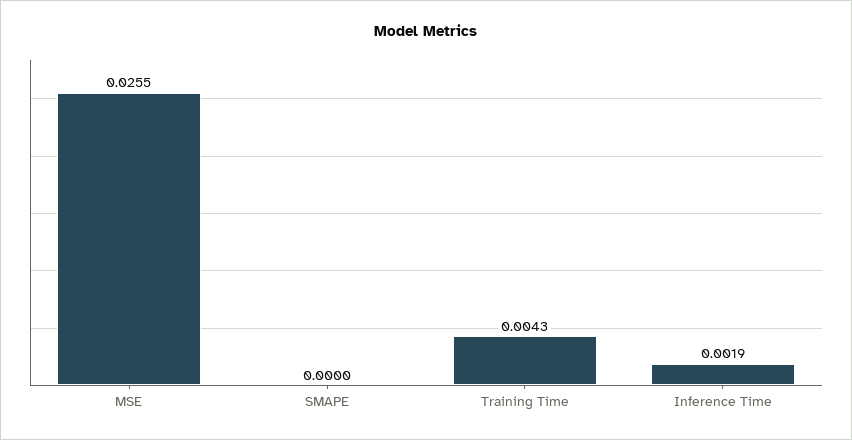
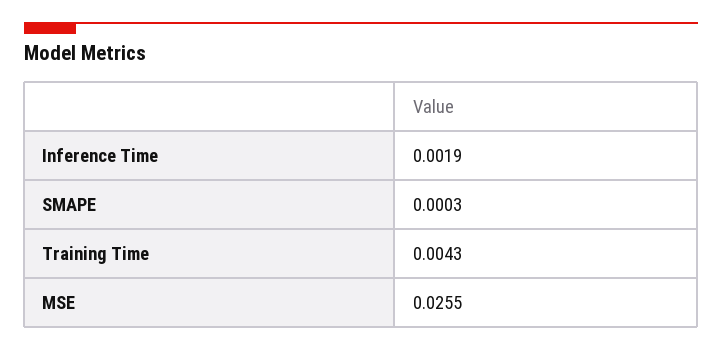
SMAPE: 0 -> 0.0003

